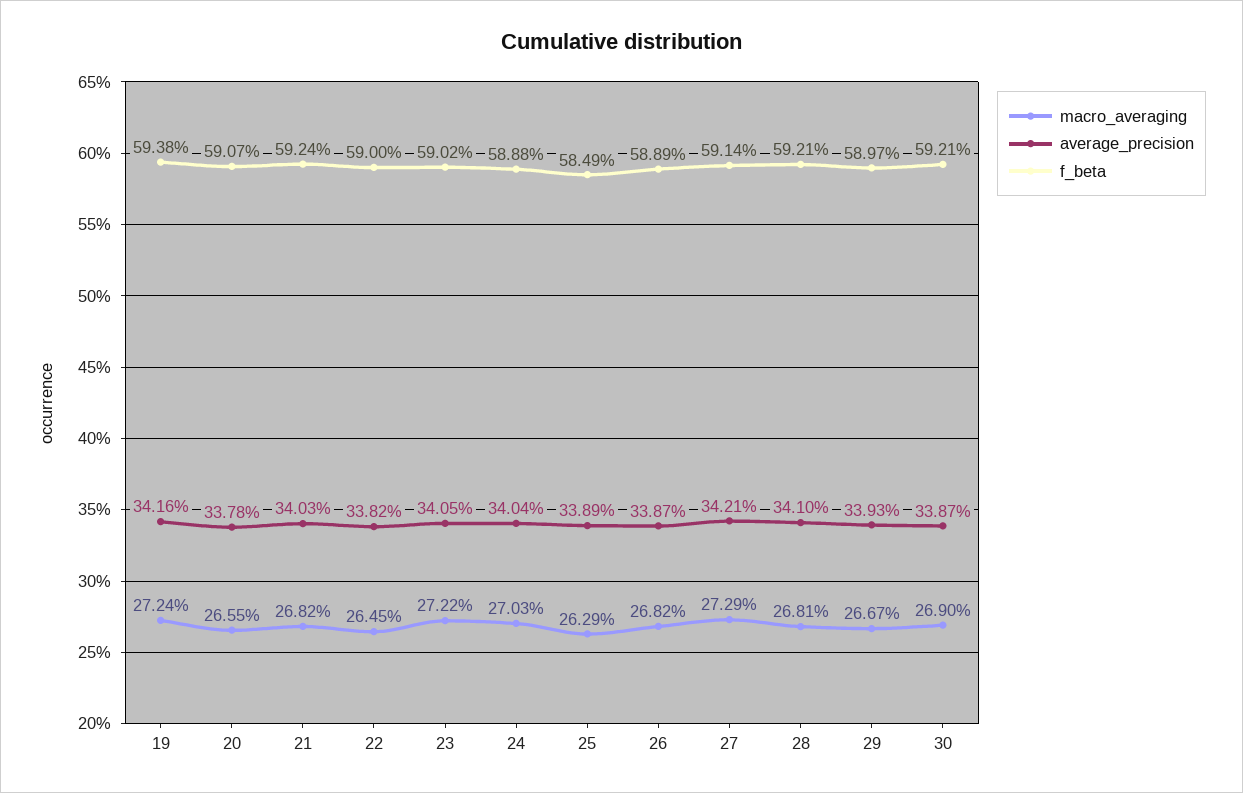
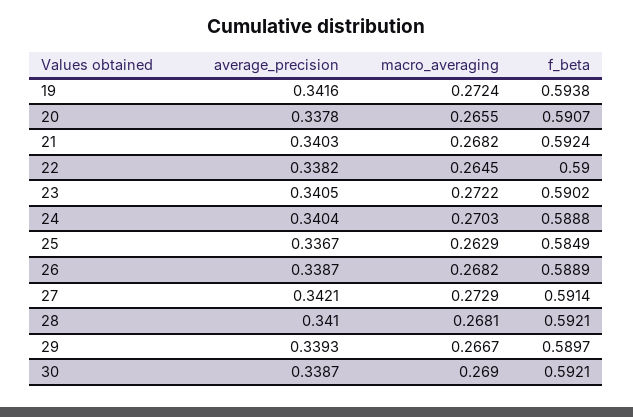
average_precision, 25: 0.3389 -> 0.3367

